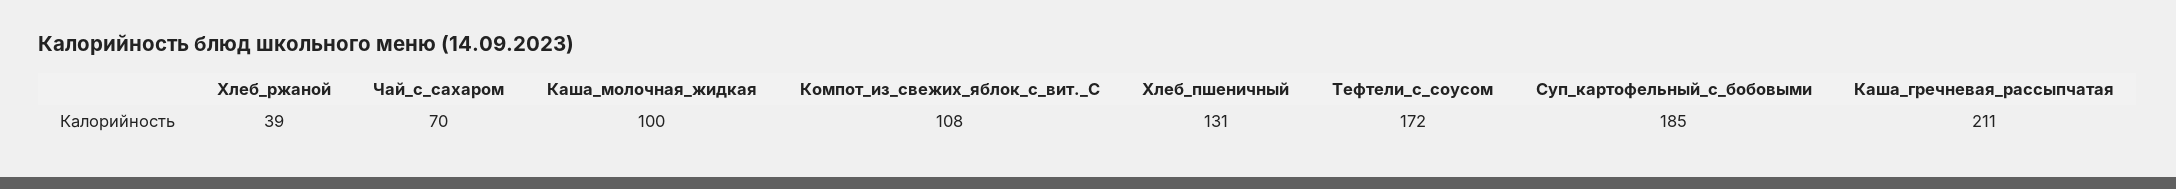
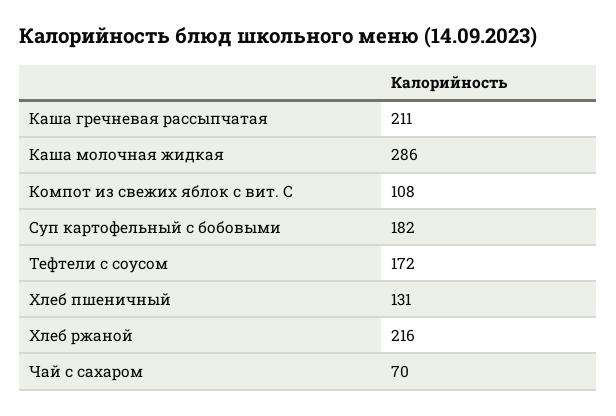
Хлеб_ржаной: 39 -> 216
Каша_молочная_жидкая: 100 -> 286
Суп_картофельный_с_бобовыми: 185 -> 182

